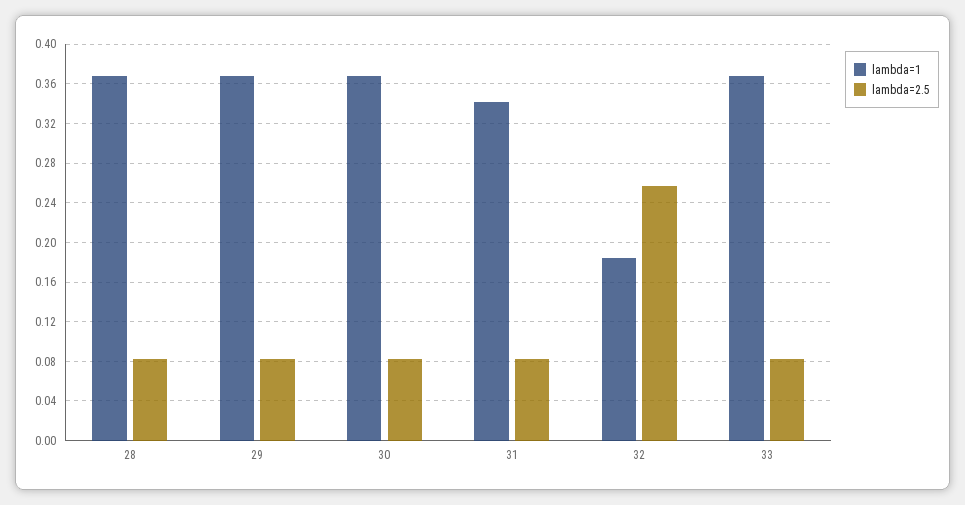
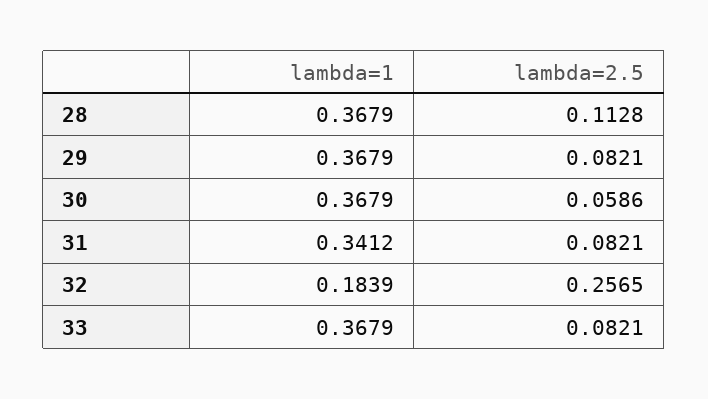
lambda=2.5, 28: 0.08 -> 0.1128
lambda=2.5, 30: 0.08 -> 0.0586

